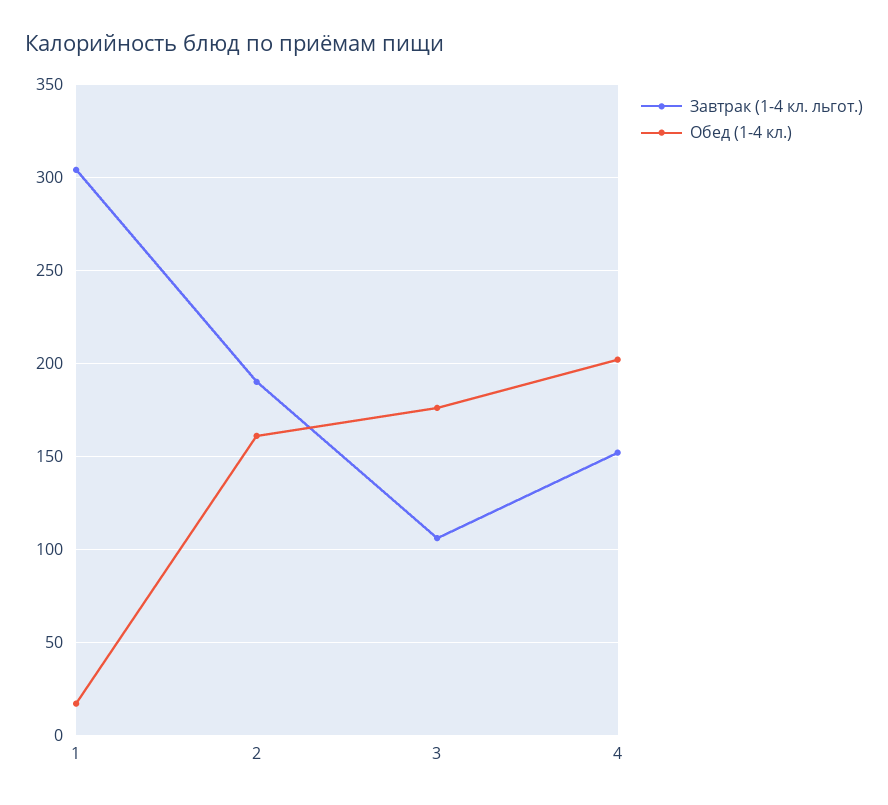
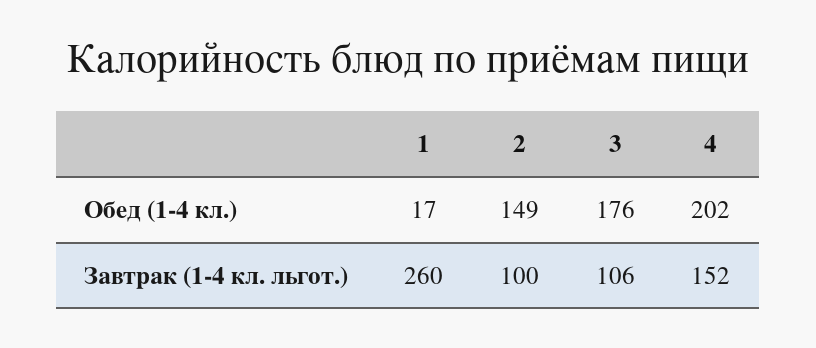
Завтрак (1-4 кл. льгот.), 1: 305 -> 260
Завтрак (1-4 кл. льгот.), 2: 190 -> 100
Обед (1-4 кл.), 2: 160 -> 149

